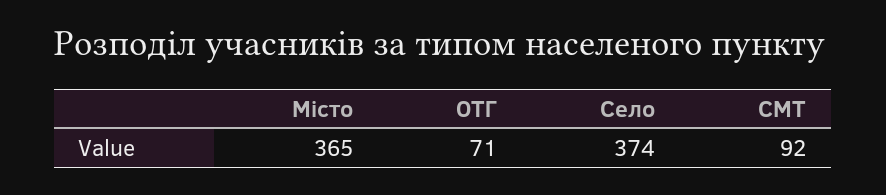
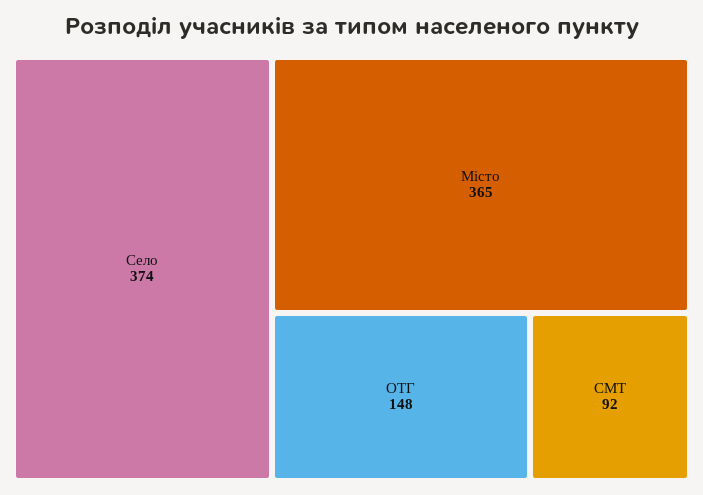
ОТГ: 71 -> 148

